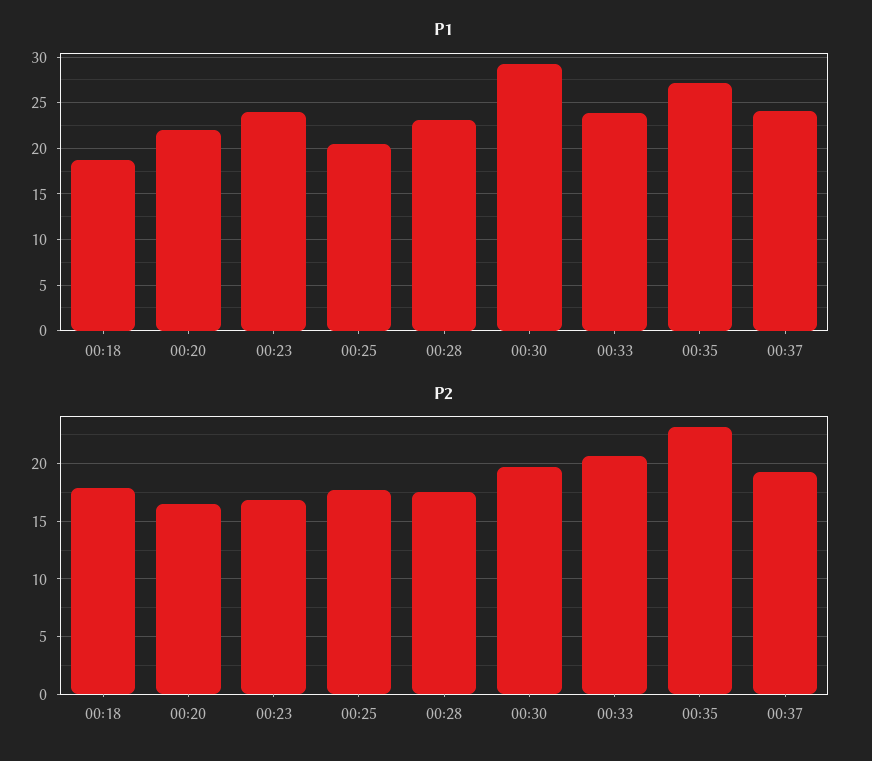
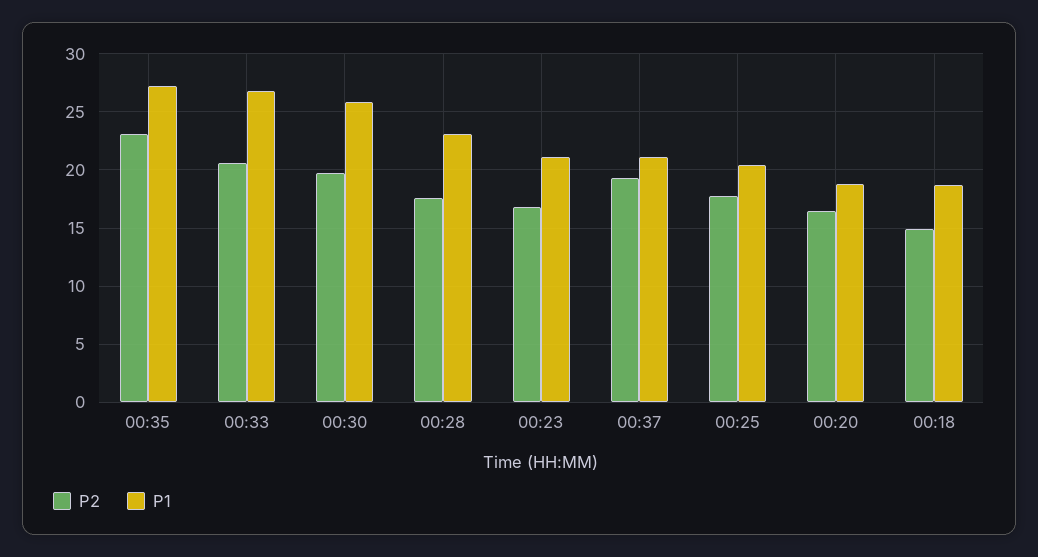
P1, 00:20: 22 -> 19
P1, 00:23: 24 -> 21
P1, 00:30: 29 -> 26
P1, 00:33: 24 -> 27
P1, 00:37: 24 -> 21
P2, 00:18: 18 -> 15

